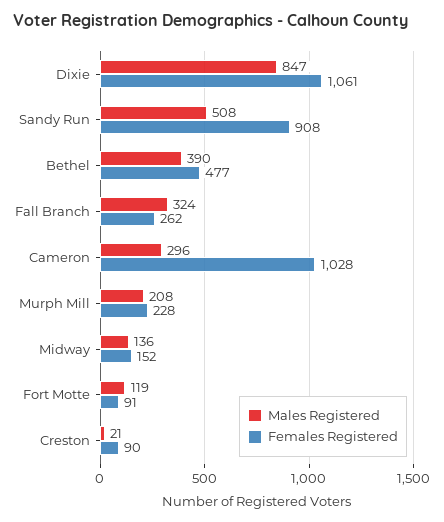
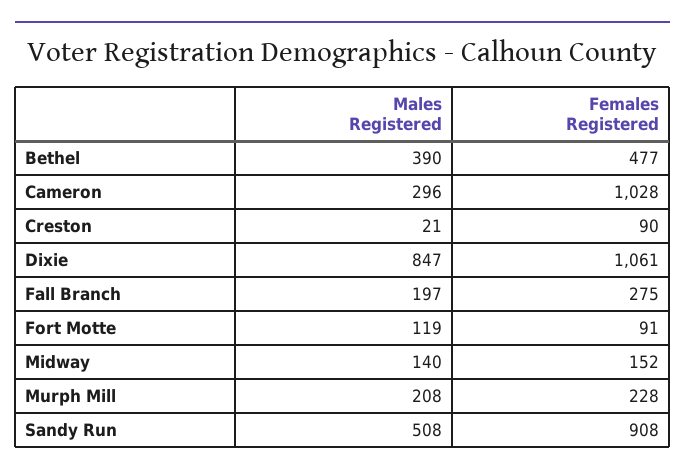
Males Registered, Fall Branch: 324 -> 197
Females Registered, Fall Branch: 262 -> 275
Males Registered, Midway: 136 -> 140

